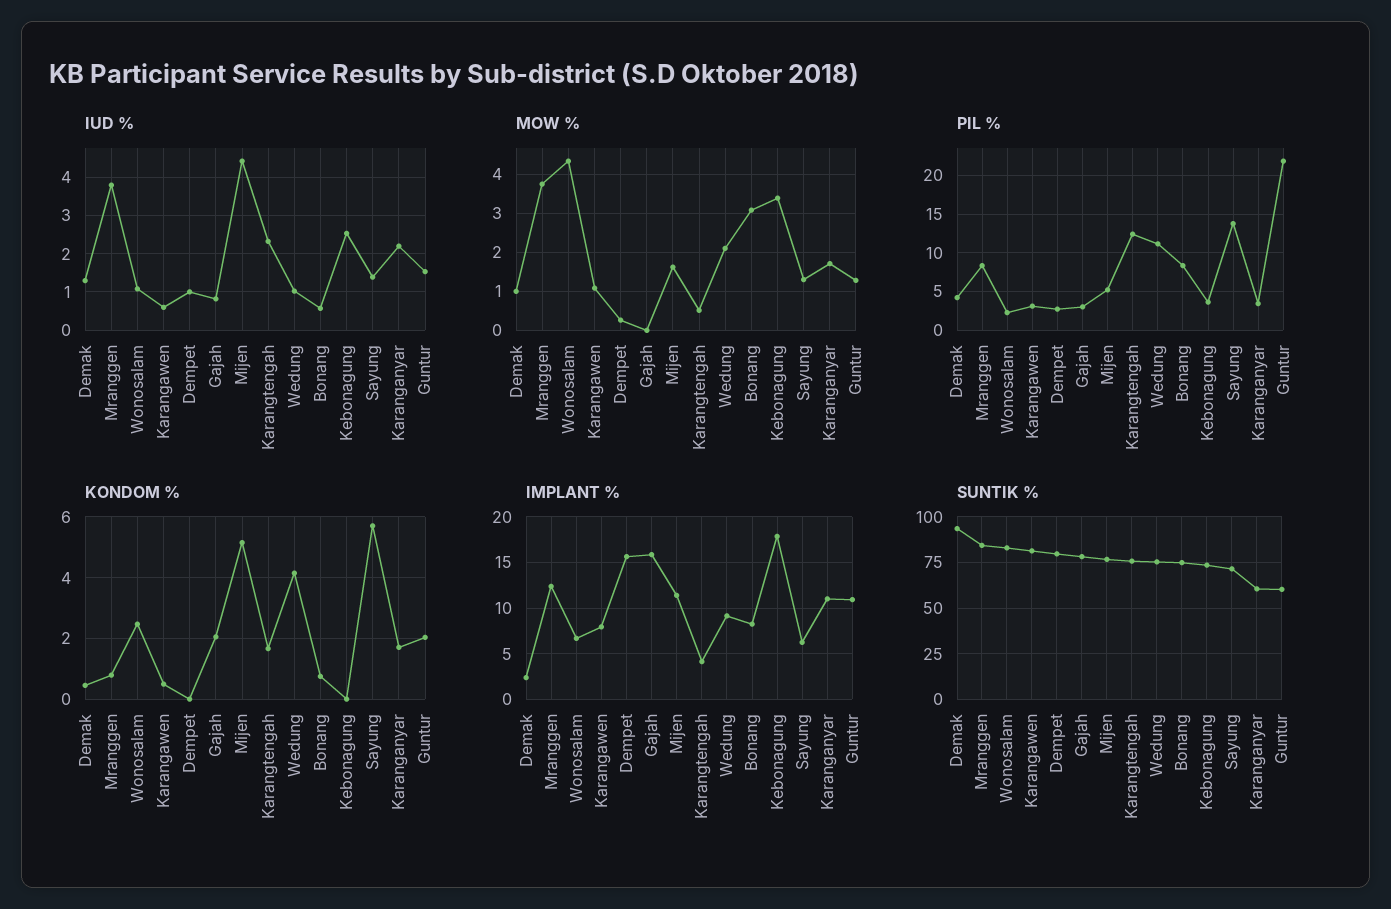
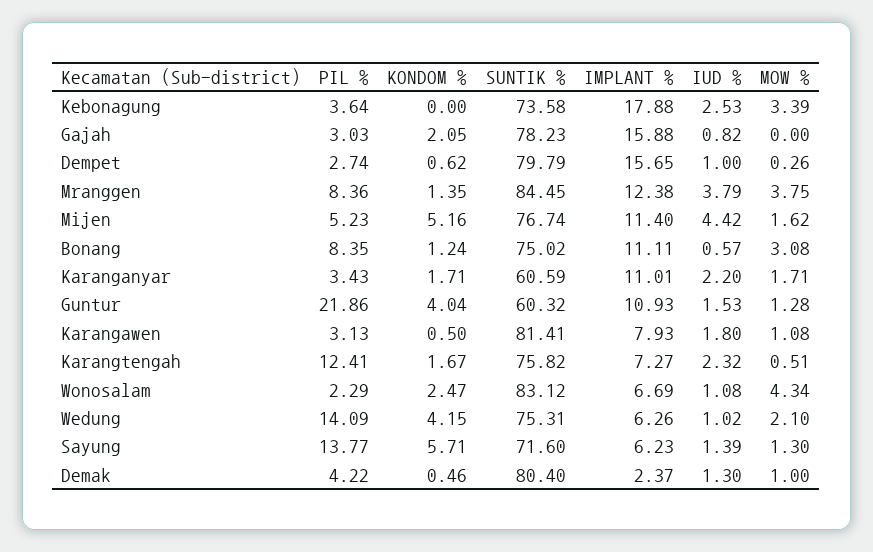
IUD %, Karangawen: 0.6 -> 1.8
PIL %, Wedung: 11 -> 14.09
KONDOM %, Mranggen: 0.8 -> 1.35
KONDOM %, Dempet: 0 -> 0.62
KONDOM %, Bonang: 0.8 -> 1.24
KONDOM %, Guntur: 2 -> 4.04
IMPLANT %, Karangtengah: 4 -> 7.27
IMPLANT %, Wedung: 9 -> 6.26
IMPLANT %, Bonang: 8 -> 11.11
SUNTIK %, Demak: 95 -> 80.4

